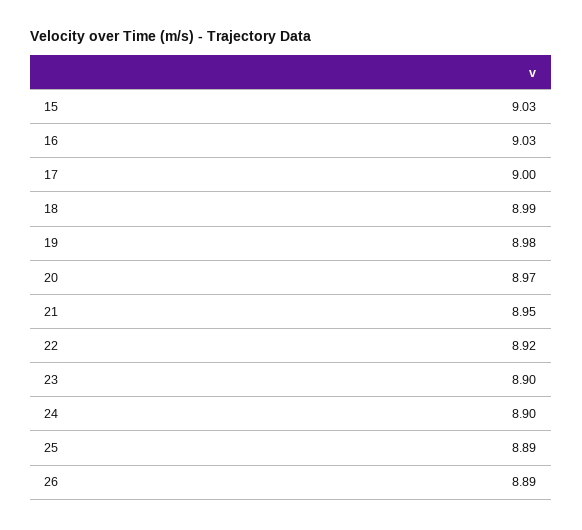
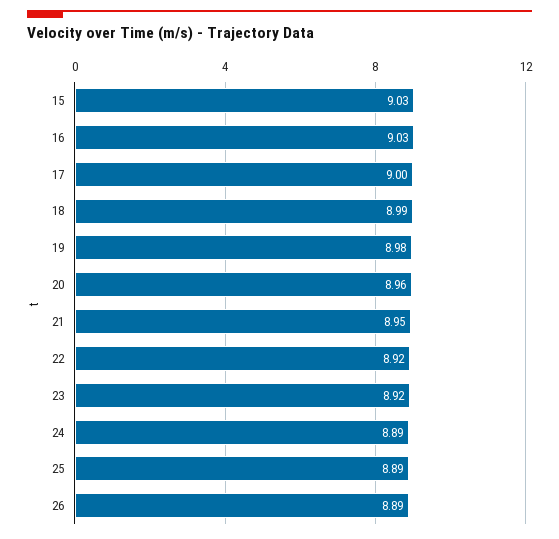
20: 8.97 -> 8.96
23: 8.9 -> 8.92
24: 8.9 -> 8.89

